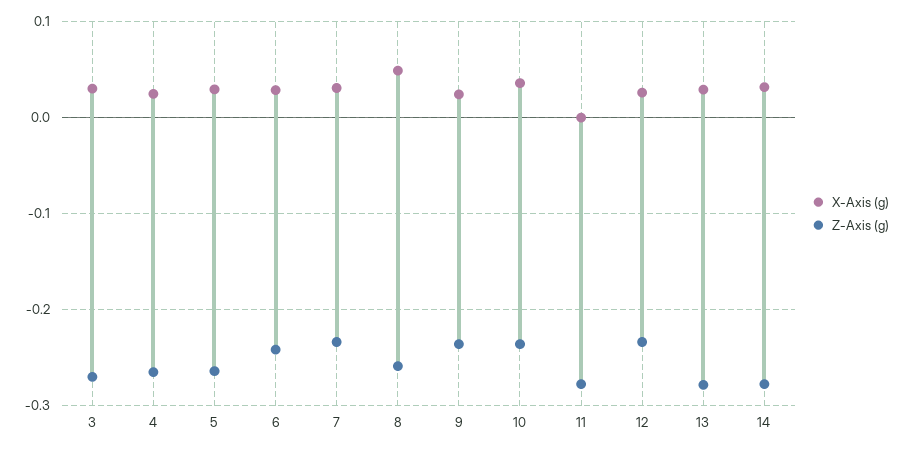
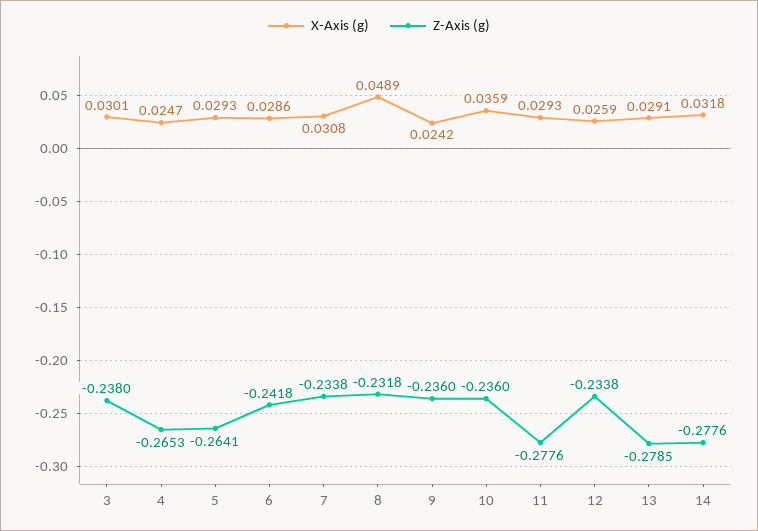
Z-Axis (g), 3: -0.27 -> -0.238
Z-Axis (g), 8: -0.26 -> -0.2318
X-Axis (g), 11: 0 -> 0.0293

